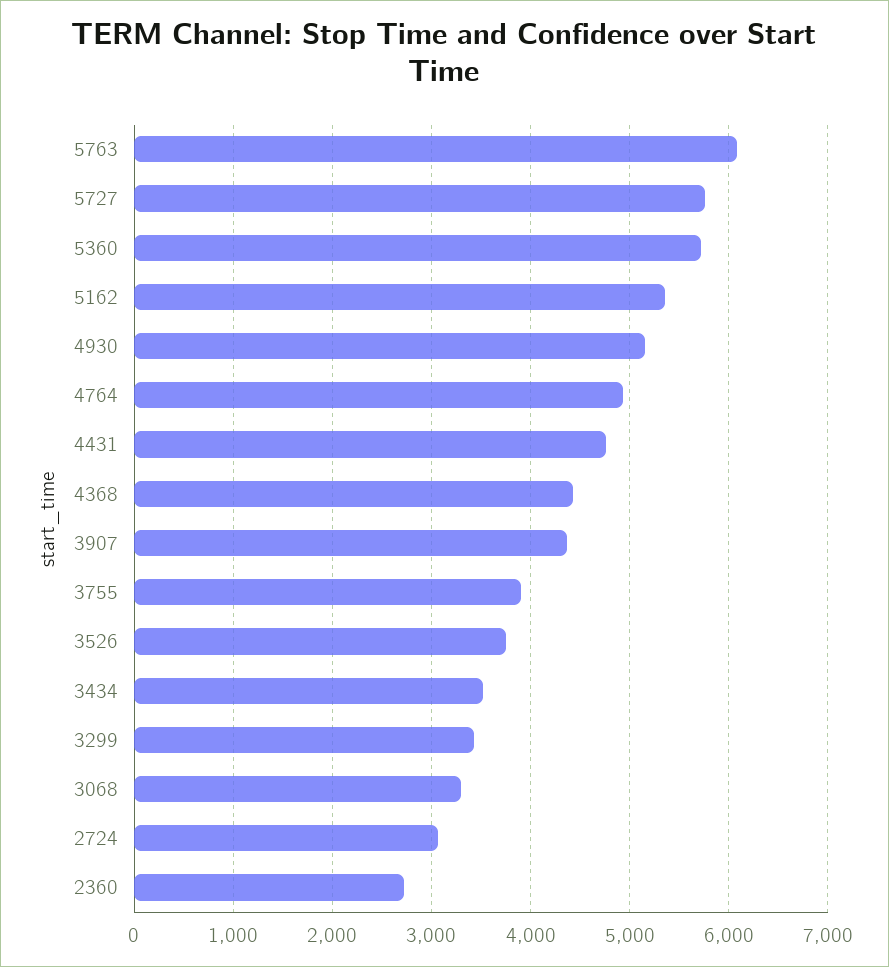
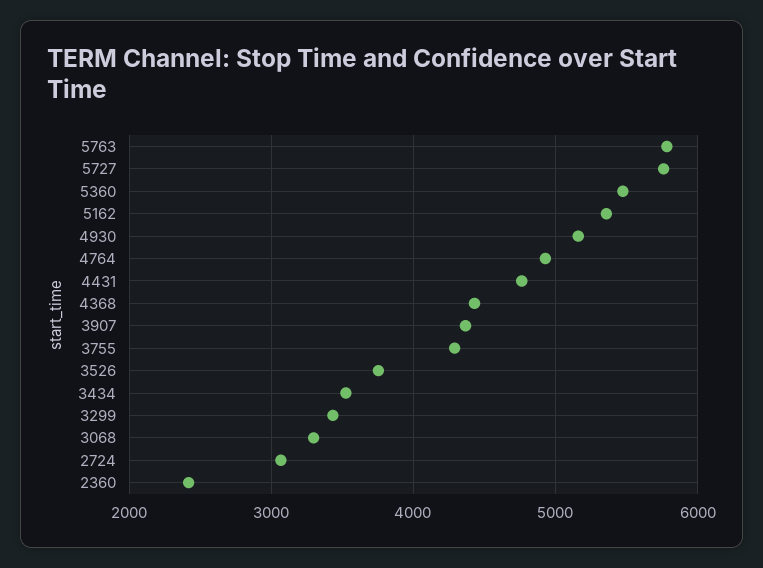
5763: 6100 -> 5800
5360: 5700 -> 5500
3755: 3900 -> 4300
2360: 2700 -> 2400

